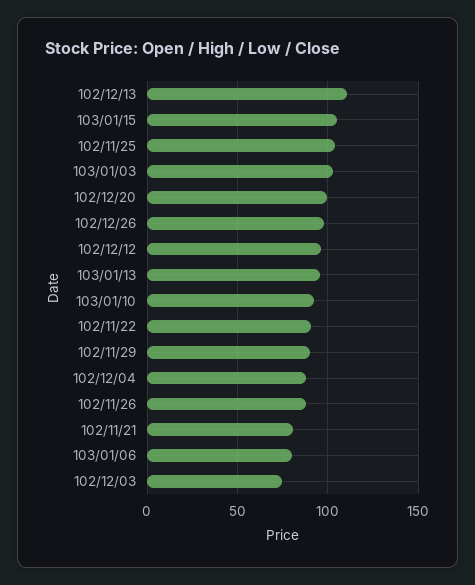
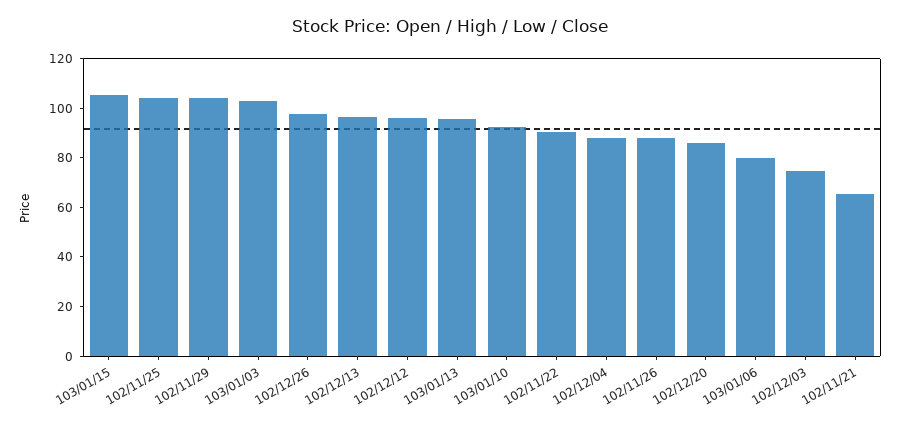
102/12/13: 110 -> 95
102/12/20: 100 -> 85
102/11/29: 90 -> 105
102/11/21: 80 -> 65

